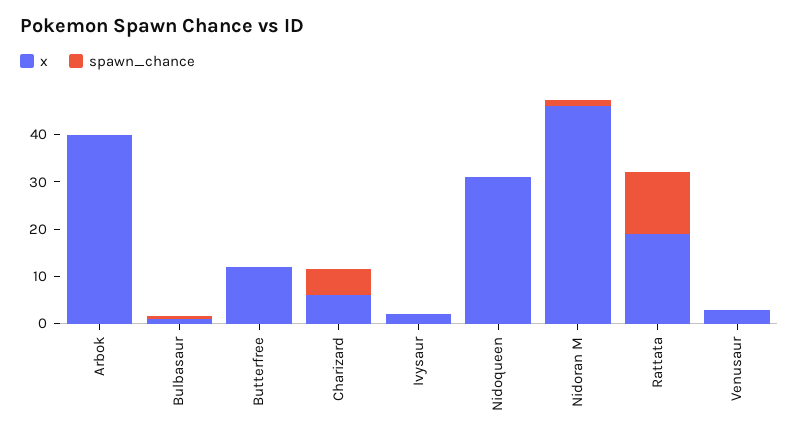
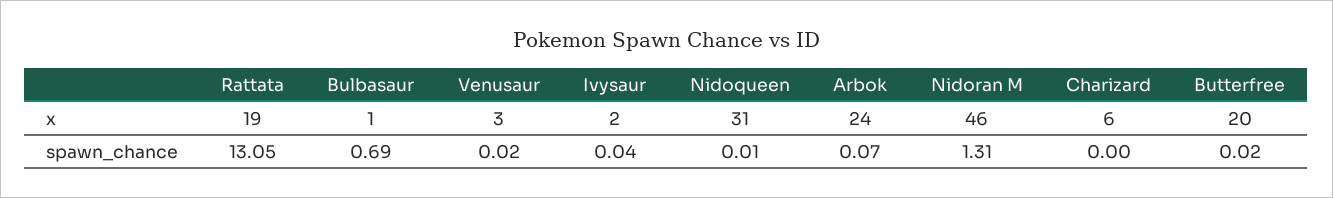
x, Arbok: 40 -> 24
x, Butterfree: 12 -> 20
spawn_chance, Charizard: 6 -> 0

